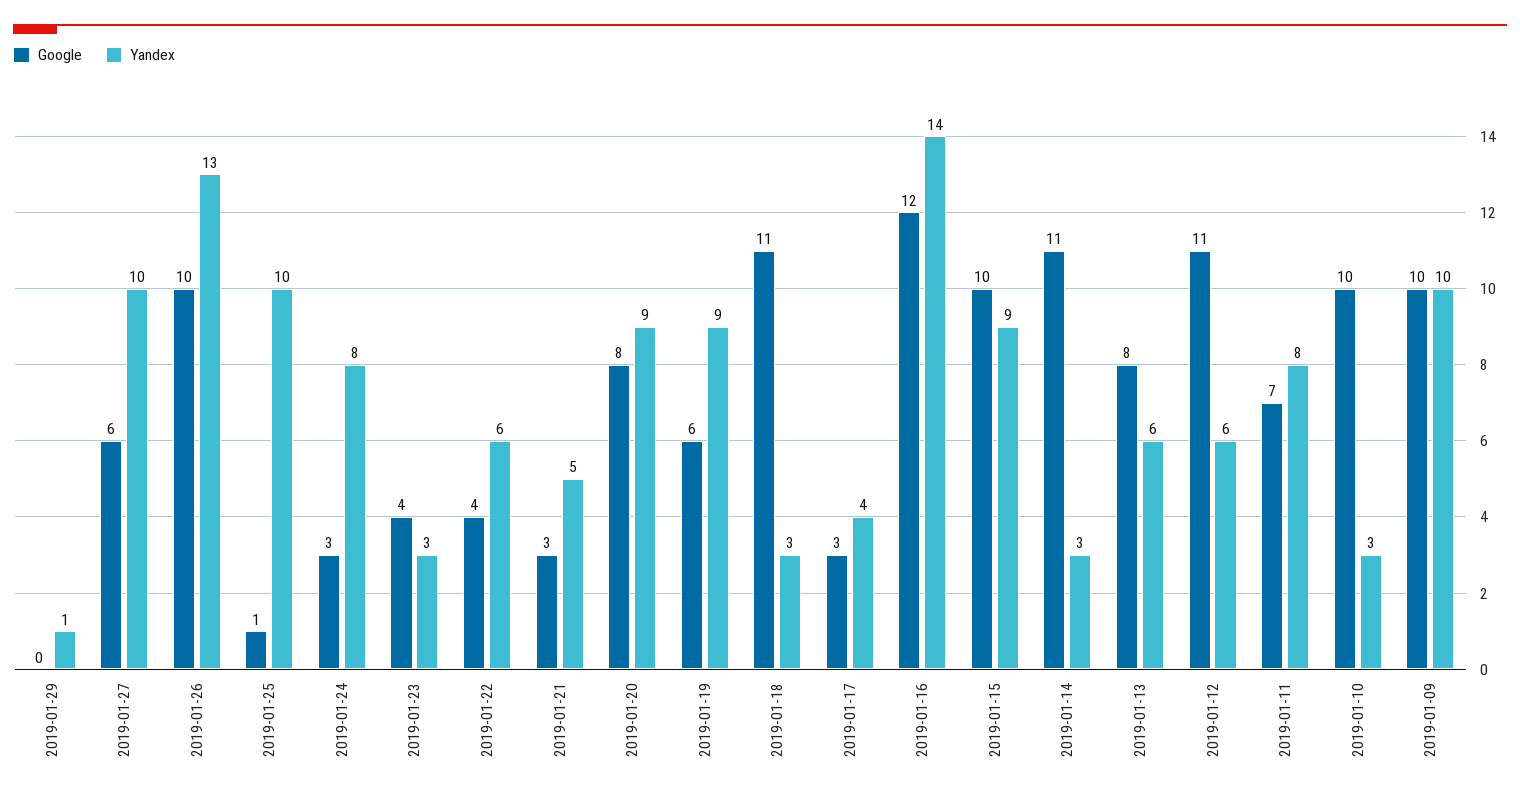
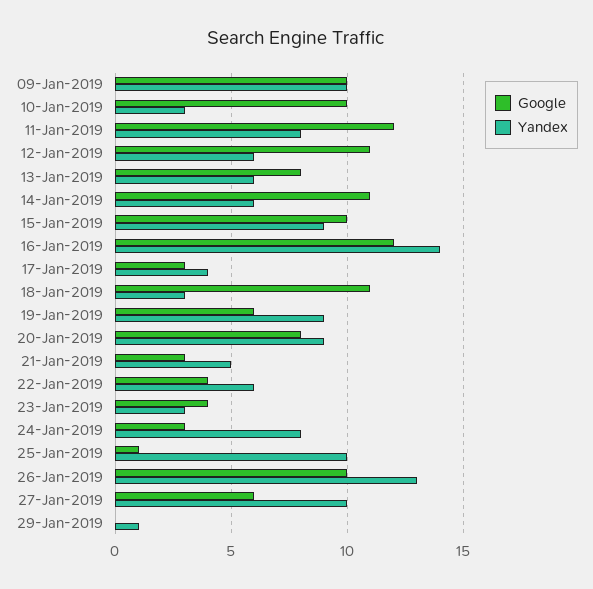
Yandex, 2019-01-14: 3 -> 6
Google, 2019-01-11: 7 -> 12

